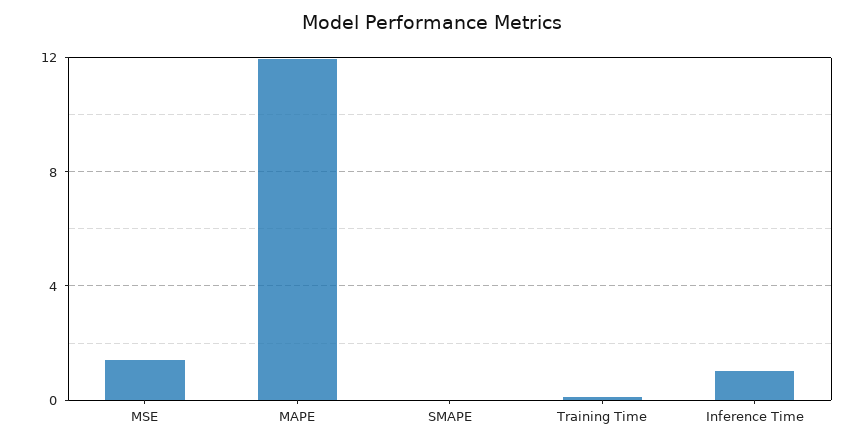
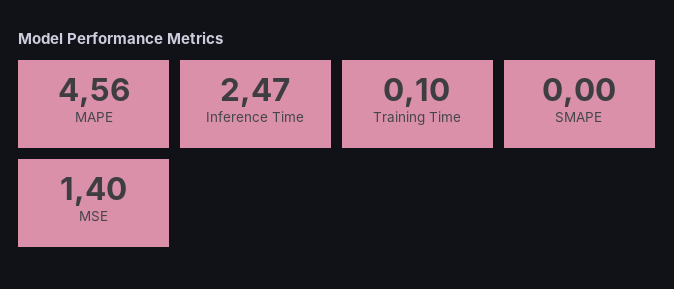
MAPE: 12 -> 4.56
Inference Time: 1 -> 2.47

